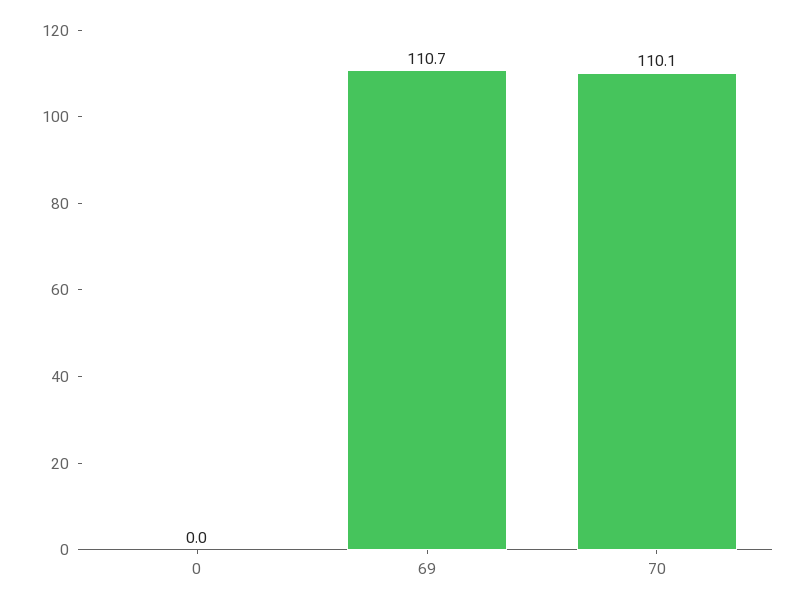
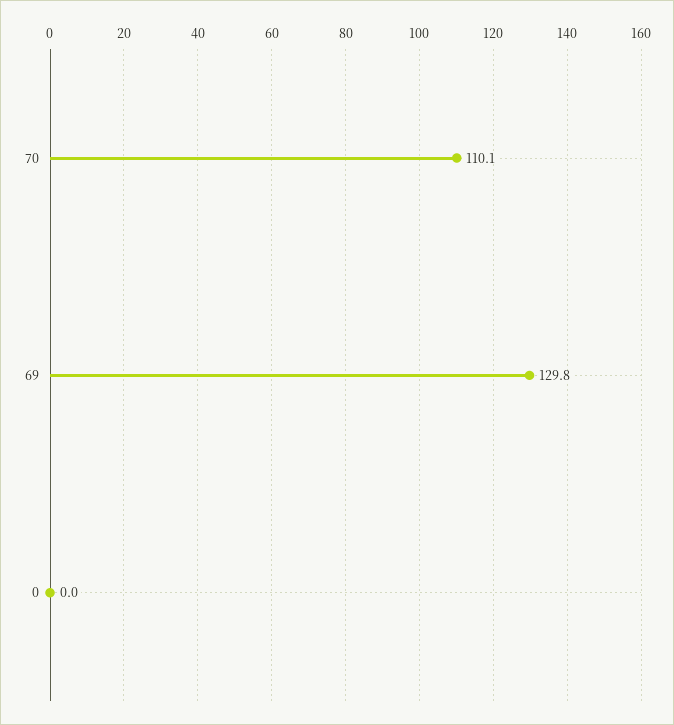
69: 110.7 -> 129.8

